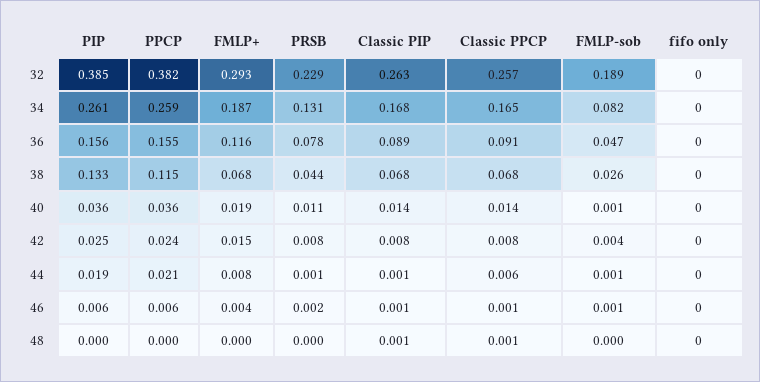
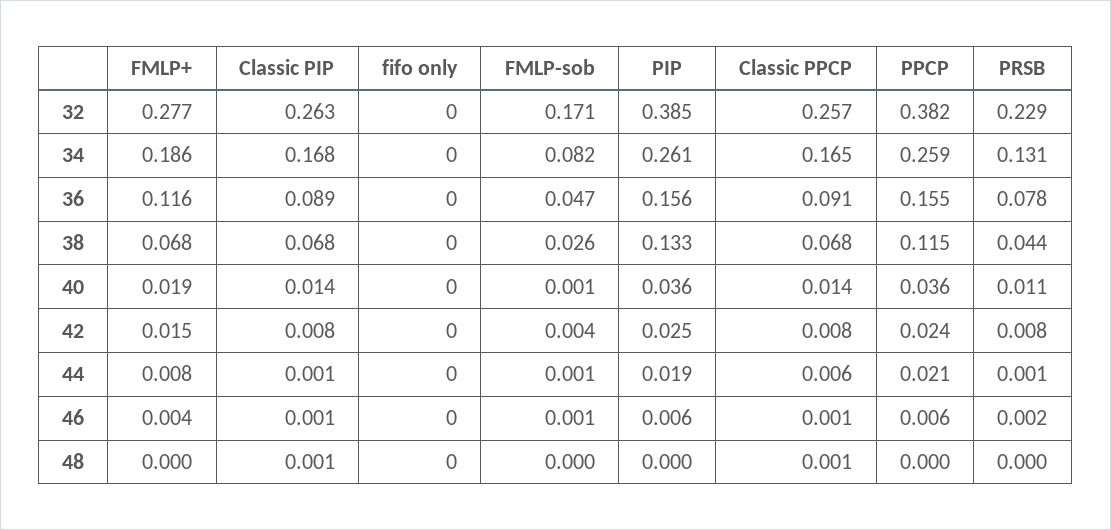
FMLP+, 32: 0.293 -> 0.277
FMLP-sob, 32: 0.189 -> 0.171
FMLP+, 34: 0.187 -> 0.186

